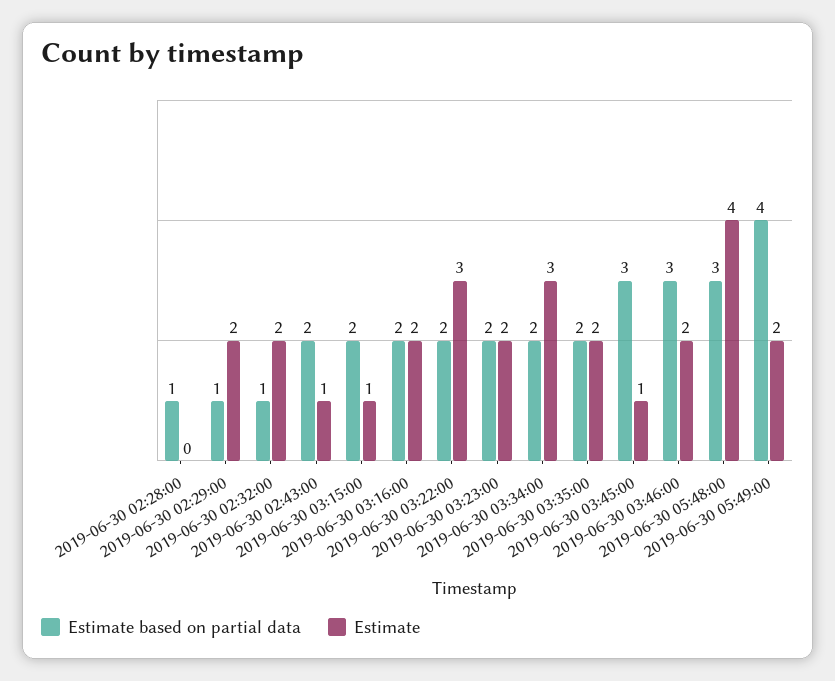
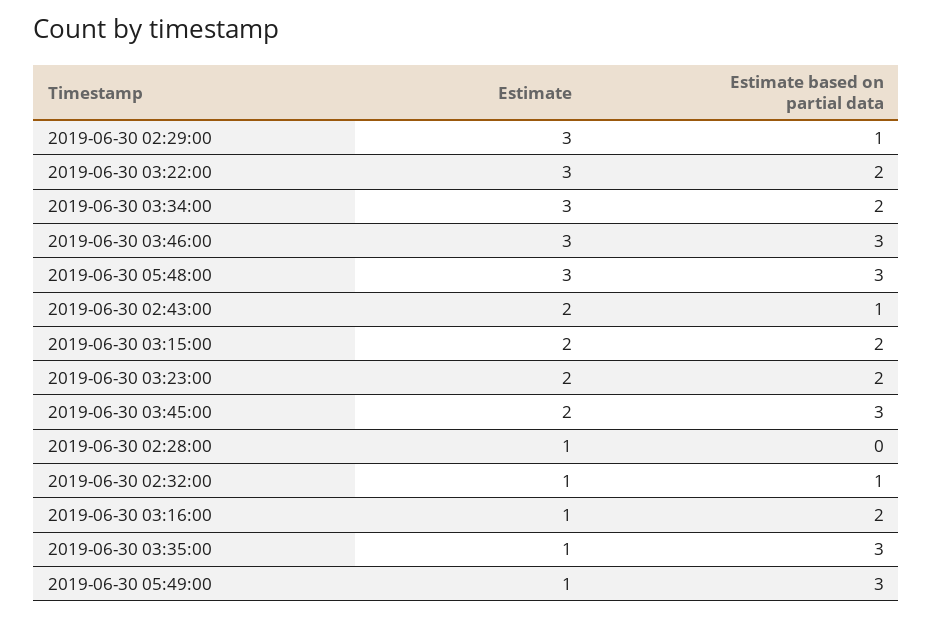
Estimate based on partial data, 2019-06-30 02:28:00: 1 -> 0
Estimate, 2019-06-30 02:28:00: 0 -> 1
Estimate, 2019-06-30 02:29:00: 2 -> 3
Estimate, 2019-06-30 02:32:00: 2 -> 1
Estimate based on partial data, 2019-06-30 02:43:00: 2 -> 1
Estimate, 2019-06-30 02:43:00: 1 -> 2
Estimate, 2019-06-30 03:15:00: 1 -> 2
Estimate, 2019-06-30 03:16:00: 2 -> 1
Estimate based on partial data, 2019-06-30 03:35:00: 2 -> 3
Estimate, 2019-06-30 03:35:00: 2 -> 1
Estimate, 2019-06-30 03:45:00: 1 -> 2
Estimate, 2019-06-30 03:46:00: 2 -> 3
Estimate, 2019-06-30 05:48:00: 4 -> 3
Estimate based on partial data, 2019-06-30 05:49:00: 4 -> 3
Estimate, 2019-06-30 05:49:00: 2 -> 1

